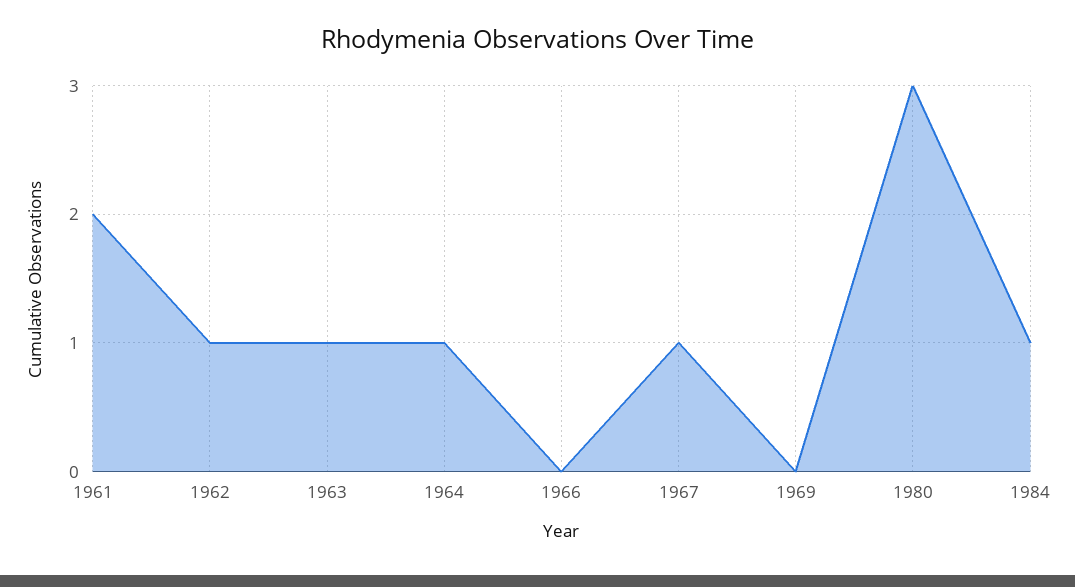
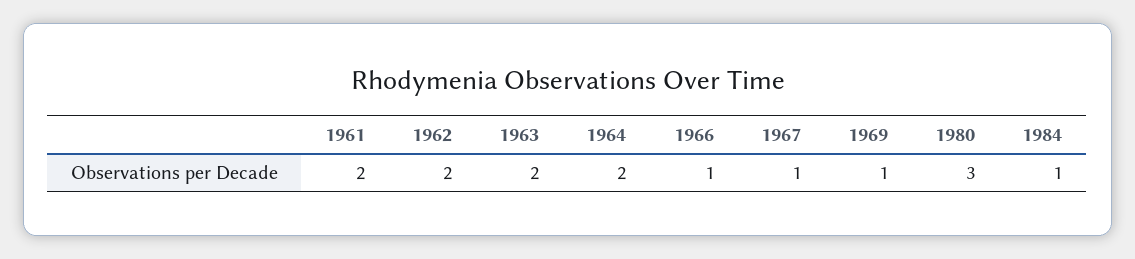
1962: 1 -> 2
1963: 1 -> 2
1964: 1 -> 2
1966: 0 -> 1
1969: 0 -> 1

